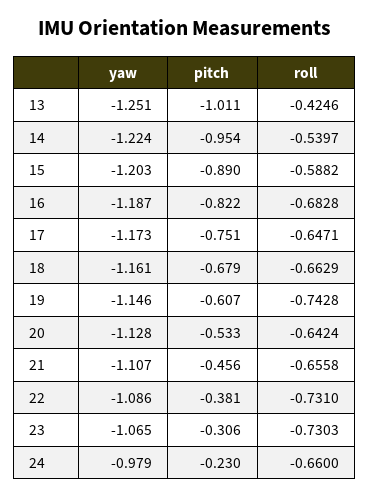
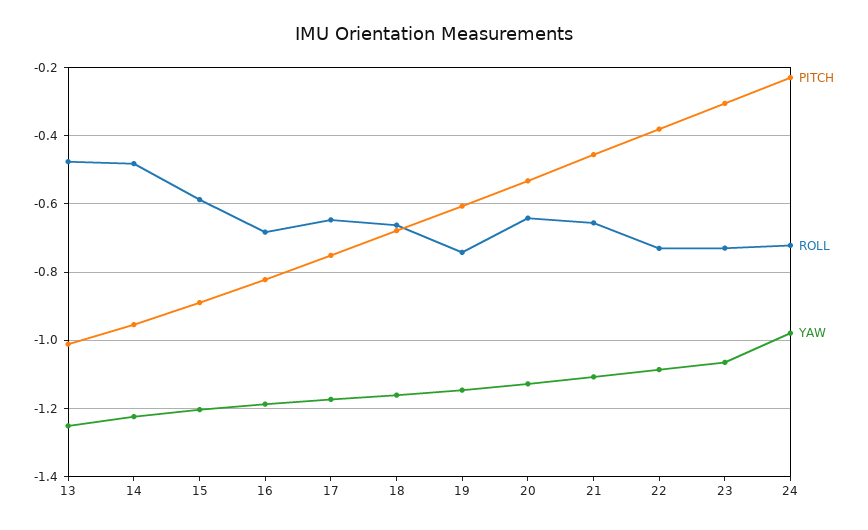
roll, 13: -0.4246 -> -0.48
roll, 14: -0.5397 -> -0.48
roll, 24: -0.66 -> -0.72

